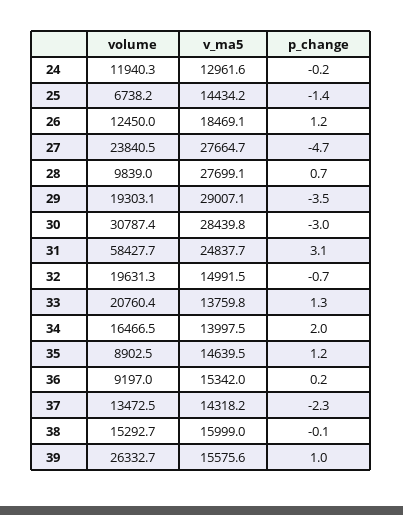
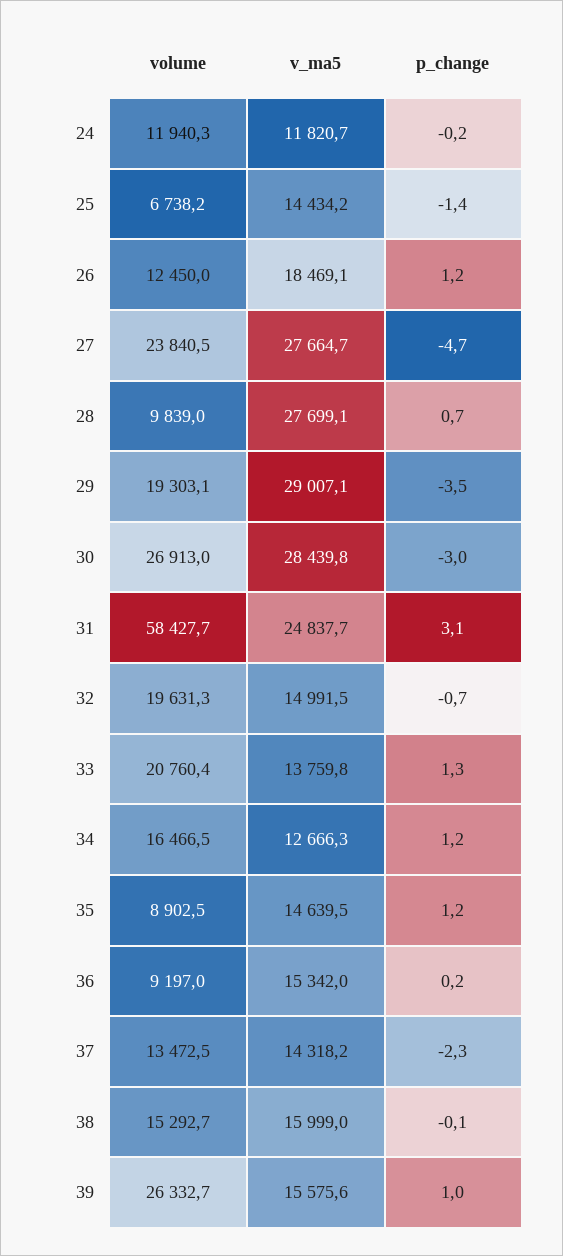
v_ma5, 24: 12961.6 -> 11820.7
volume, 30: 30787.4 -> 26913
v_ma5, 34: 13997.5 -> 12666.3
p_change, 34: 2 -> 1.2

